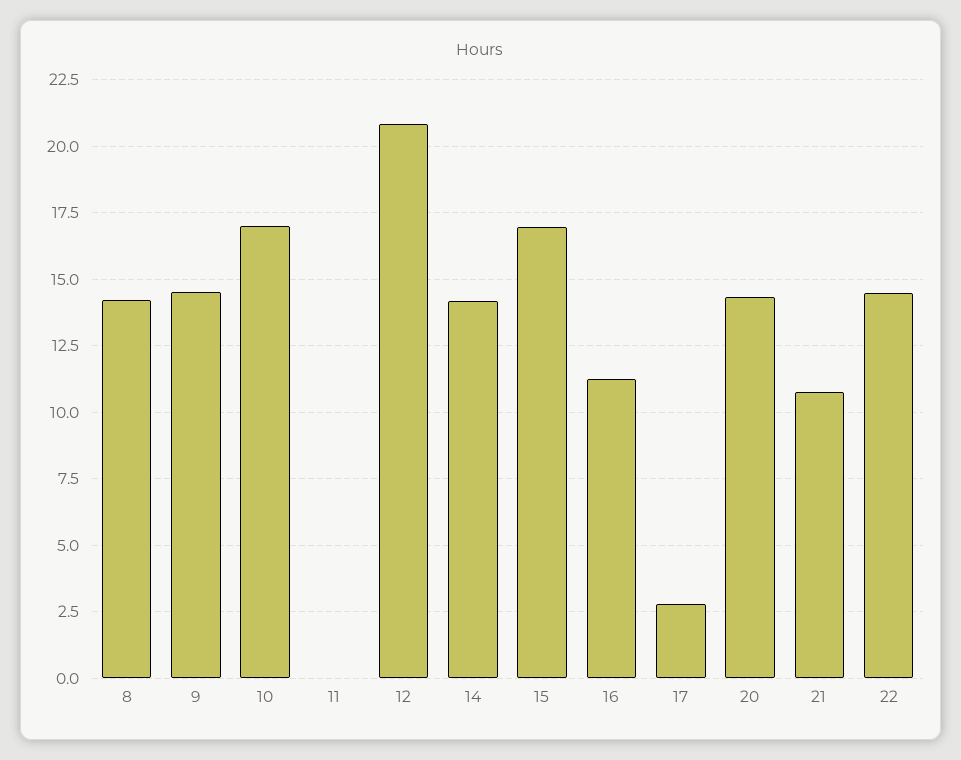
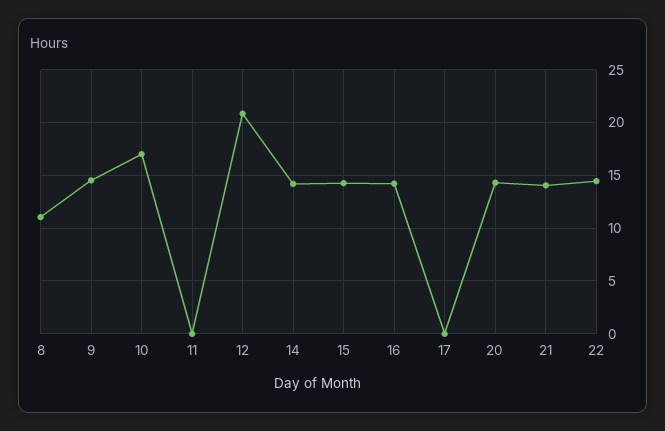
8: 14.25 -> 11
15: 17 -> 14
16: 11.25 -> 14
17: 2.75 -> 0
21: 10.75 -> 14

